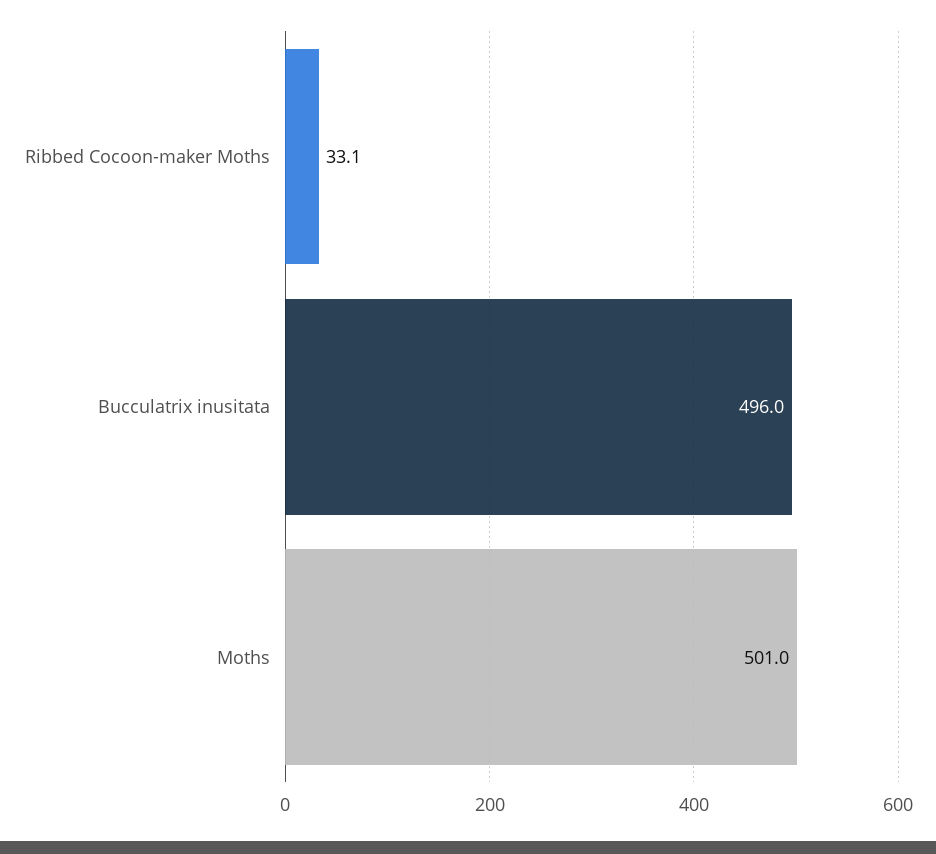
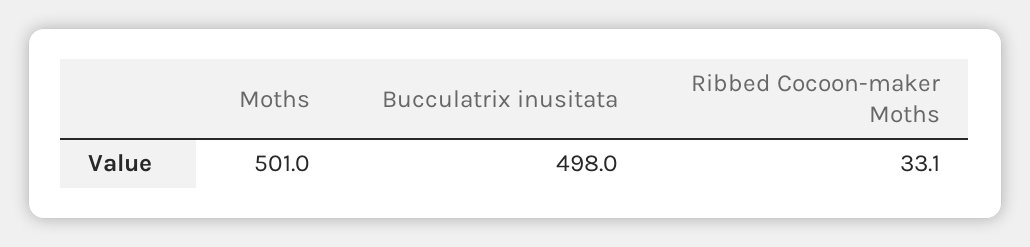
Bucculatrix inusitata: 496 -> 498

